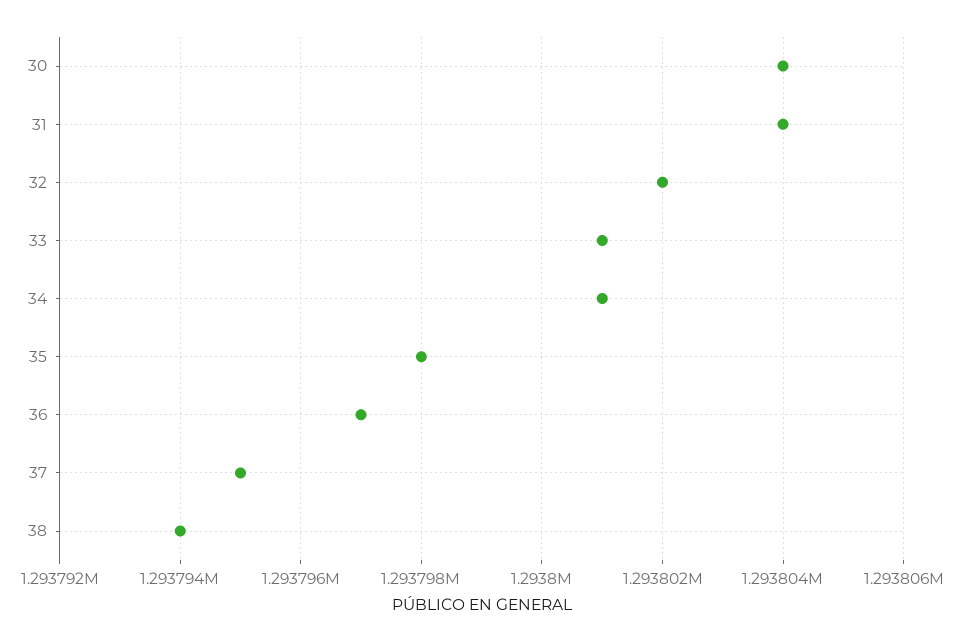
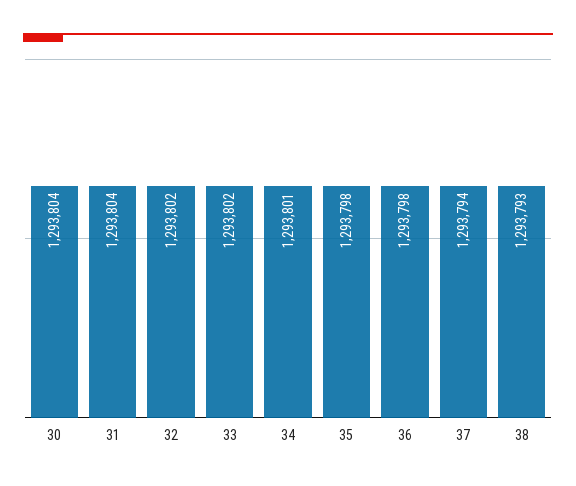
33: 1293801 -> 1293802
36: 1293797 -> 1293798
37: 1293795 -> 1293794
38: 1293794 -> 1293793

